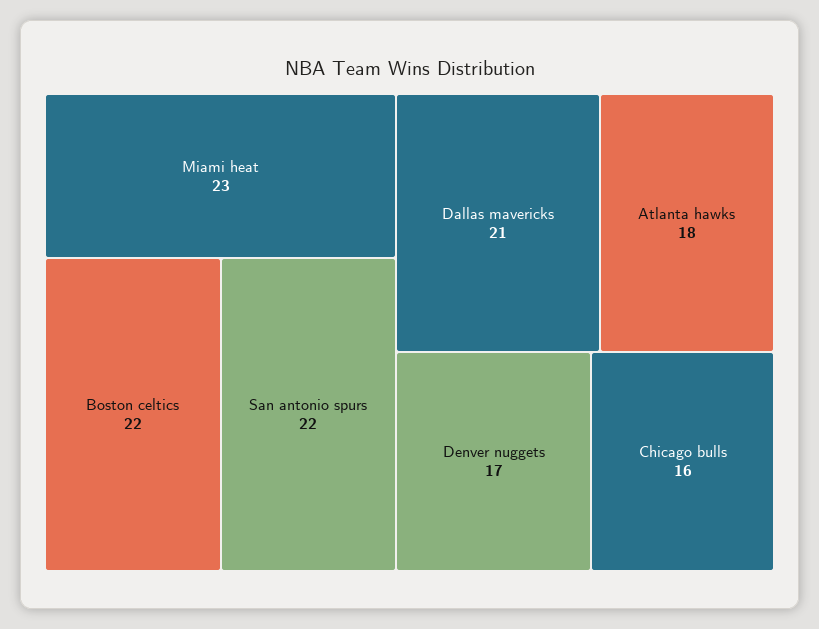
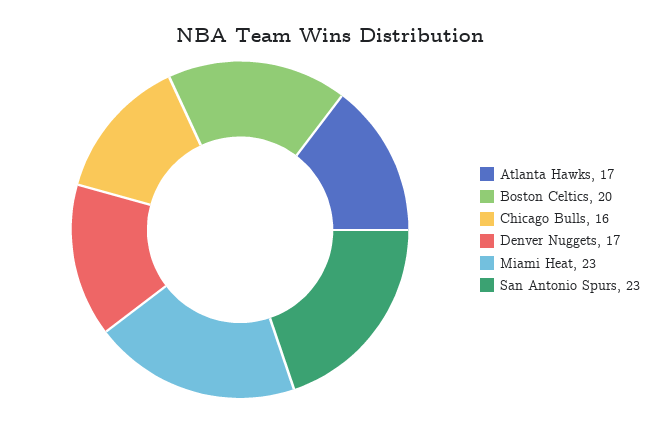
Boston celtics: 22 -> 20
San antonio spurs: 22 -> 23
Dallas mavericks: 21 -> none
Atlanta hawks: 18 -> 17

